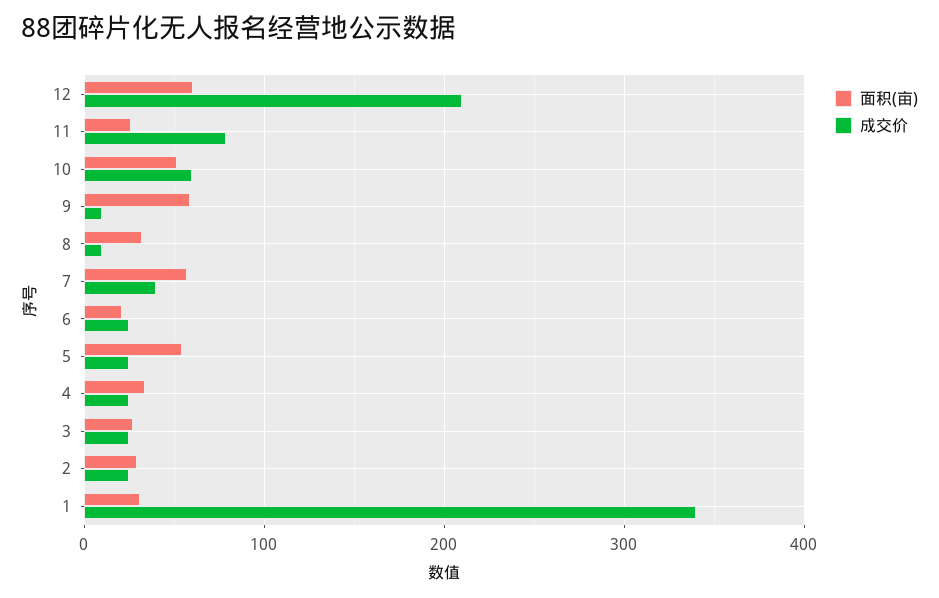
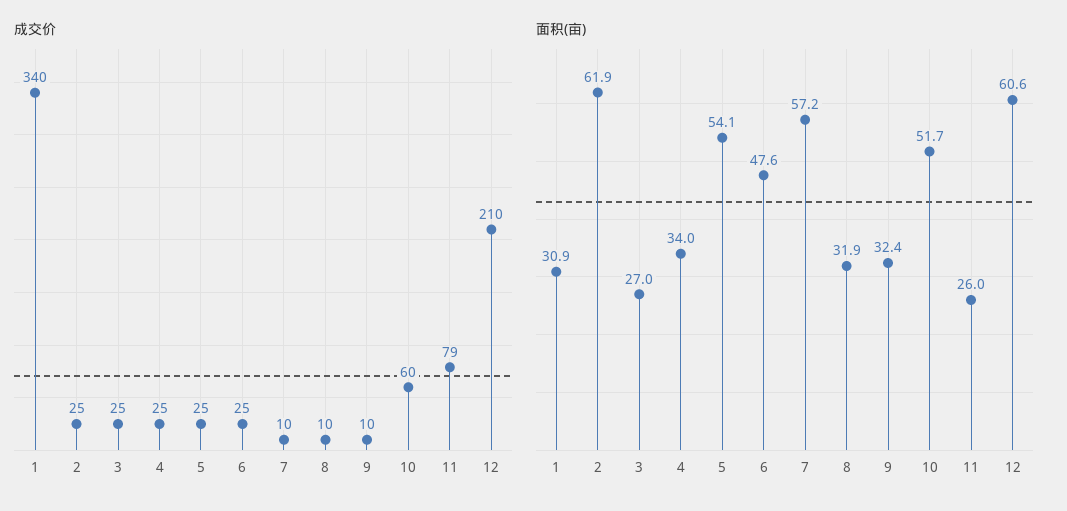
面积(亩), 9: 60 -> 32.4
成交价, 7: 40 -> 10
面积(亩), 6: 20 -> 47.6
面积(亩), 2: 30 -> 61.9

